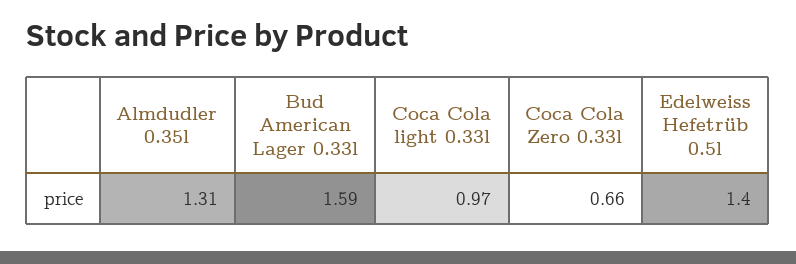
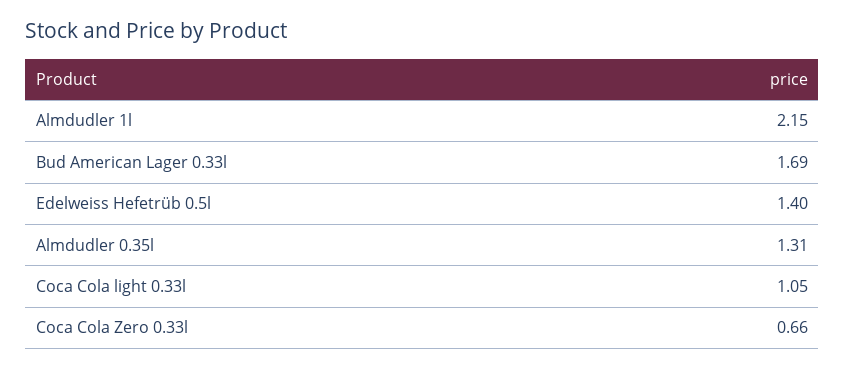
Bud American Lager 0.33l: 1.59 -> 1.69
Coca Cola light 0.33l: 0.97 -> 1.05
Almdudler 1l: none -> 2.15

